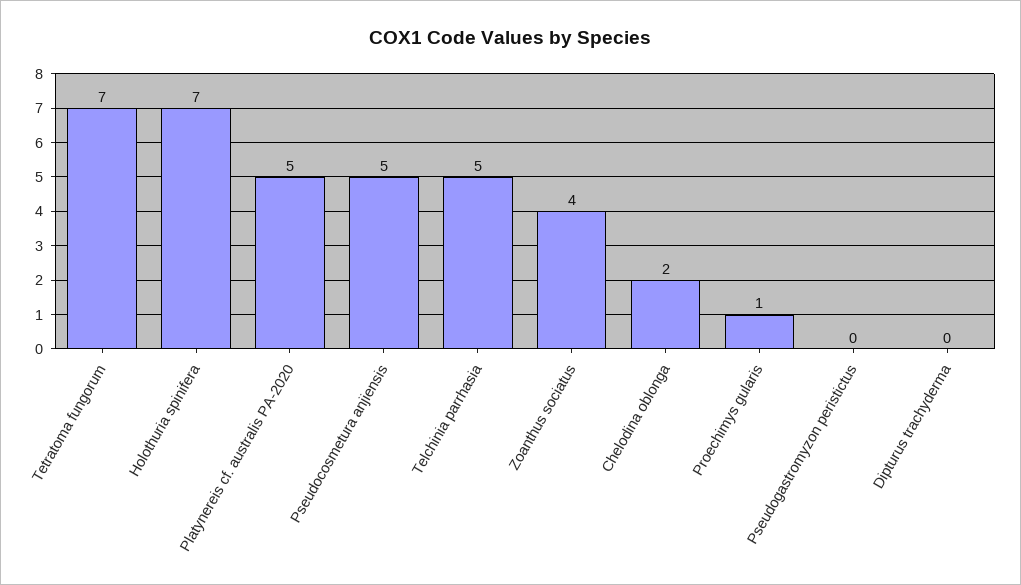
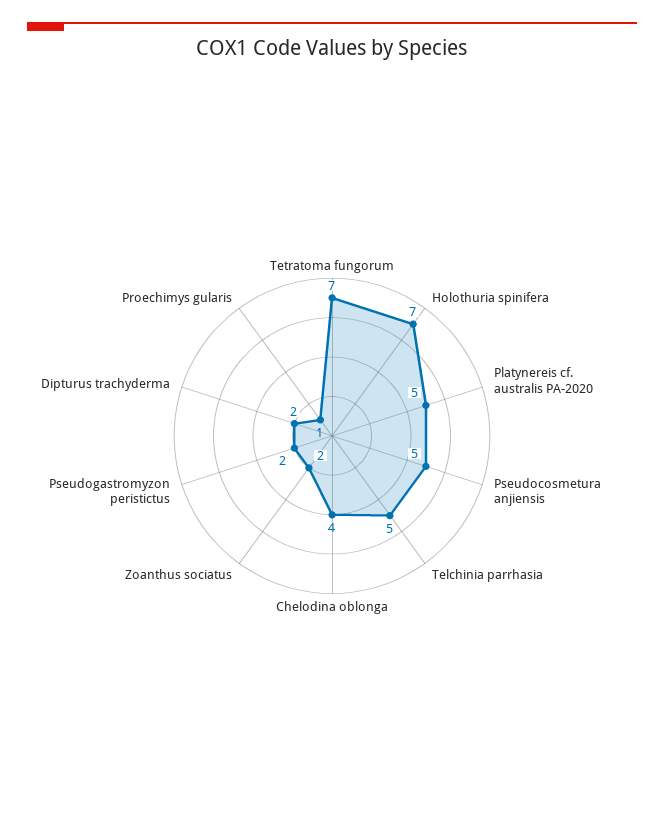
Zoanthus sociatus: 4 -> 2
Chelodina oblonga: 2 -> 4
Pseudogastromyzon peristictus: 0 -> 2
Dipturus trachyderma: 0 -> 2

